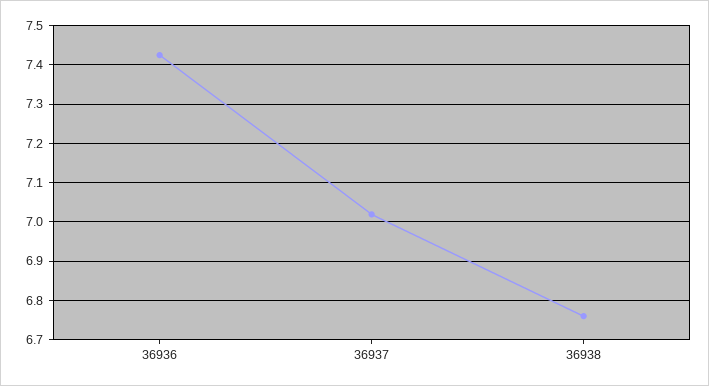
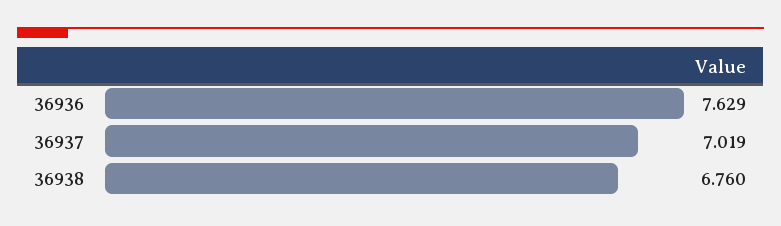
36936: 7.42 -> 7.629

